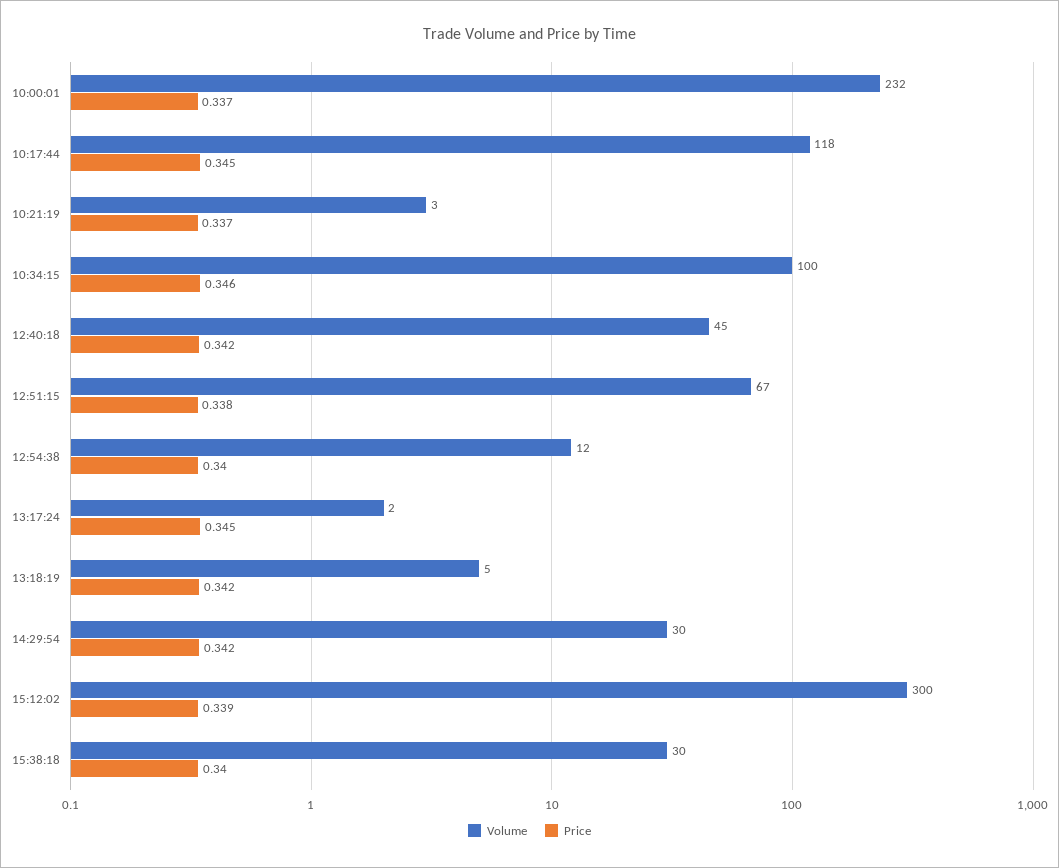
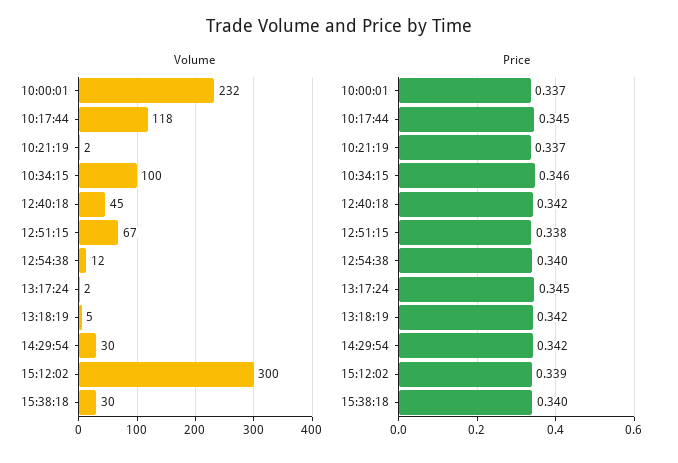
Volume, 10:21:19: 3 -> 2

